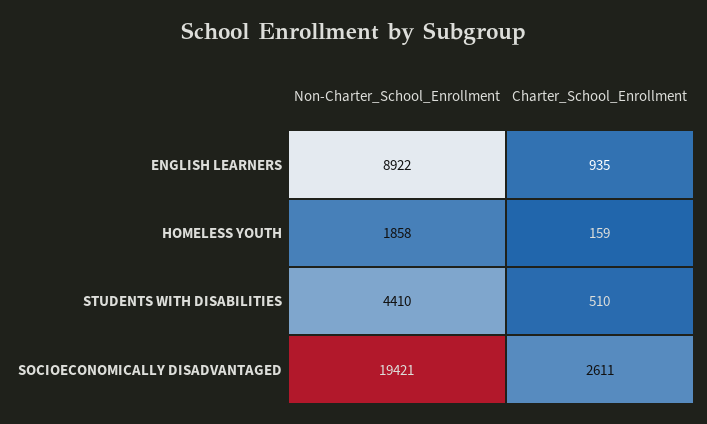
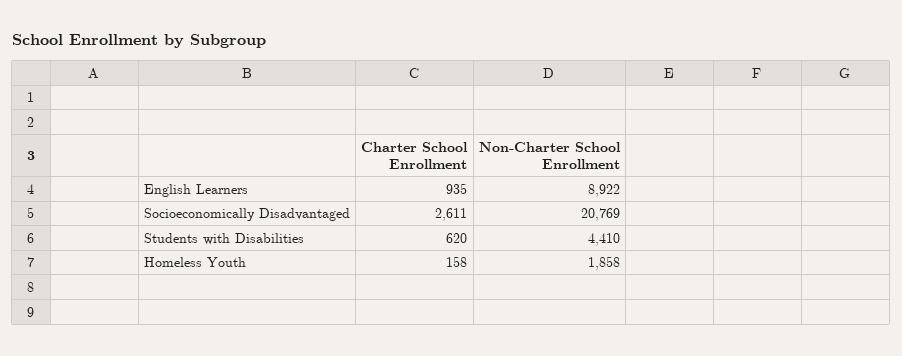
Charter_School_Enrollment, HOMELESS YOUTH: 159 -> 158
Charter_School_Enrollment, STUDENTS WITH DISABILITIES: 510 -> 620
Non-Charter_School_Enrollment, SOCIOECONOMICALLY DISADVANTAGED: 19421 -> 20769

